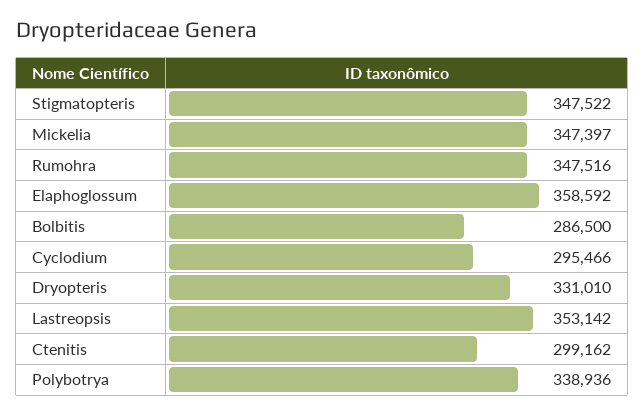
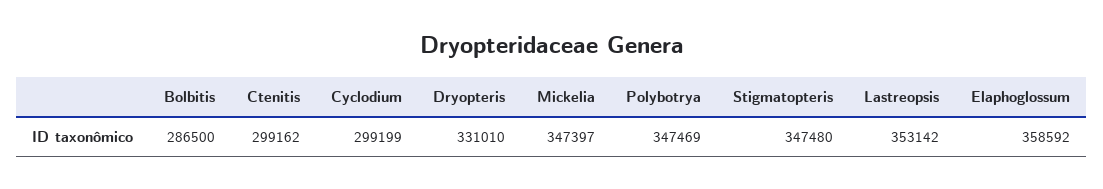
Stigmatopteris: 347522 -> 347480
Rumohra: 347516 -> none
Cyclodium: 295466 -> 299199
Polybotrya: 338936 -> 347469

